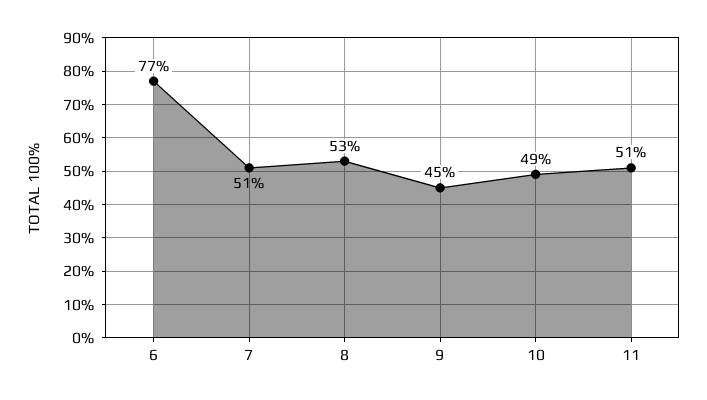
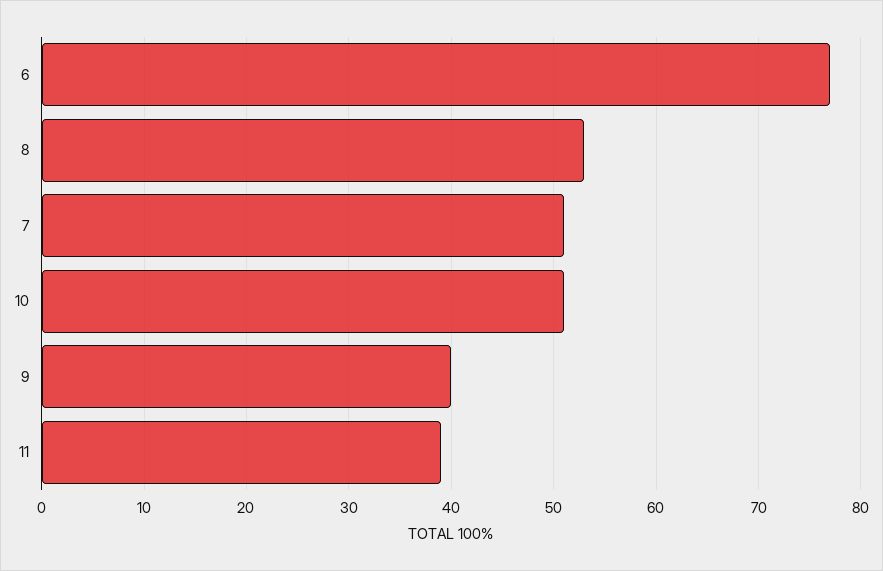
9: 45 -> 40
10: 49 -> 51
11: 51 -> 39

